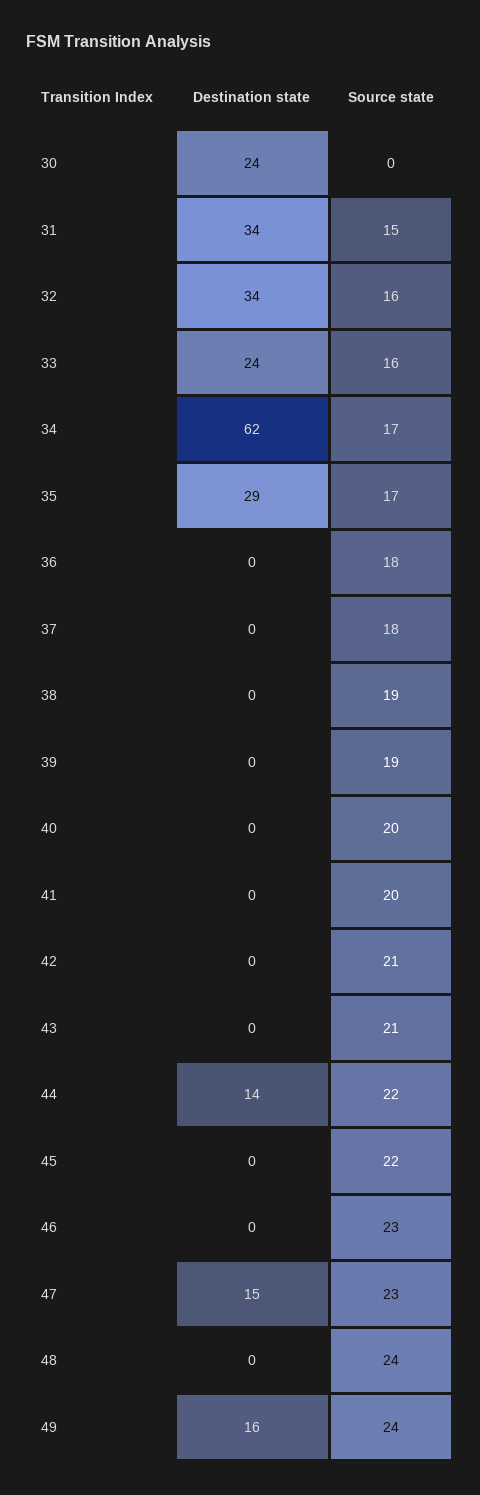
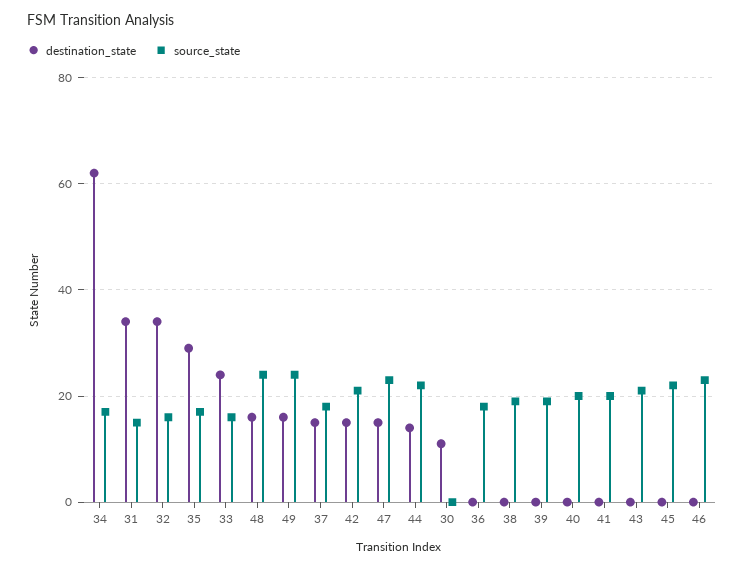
Destination state, 30: 24 -> 10
Destination state, 37: 0 -> 15
Destination state, 42: 0 -> 15
Destination state, 48: 0 -> 15

